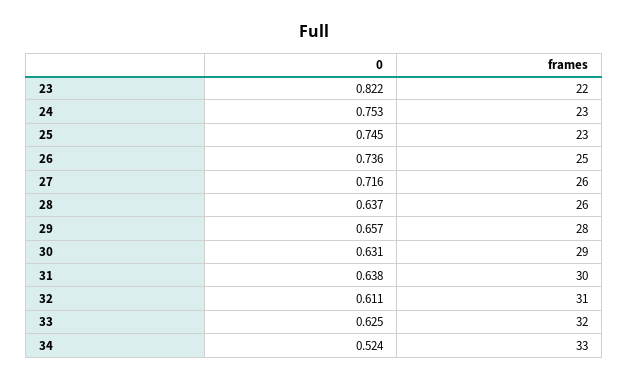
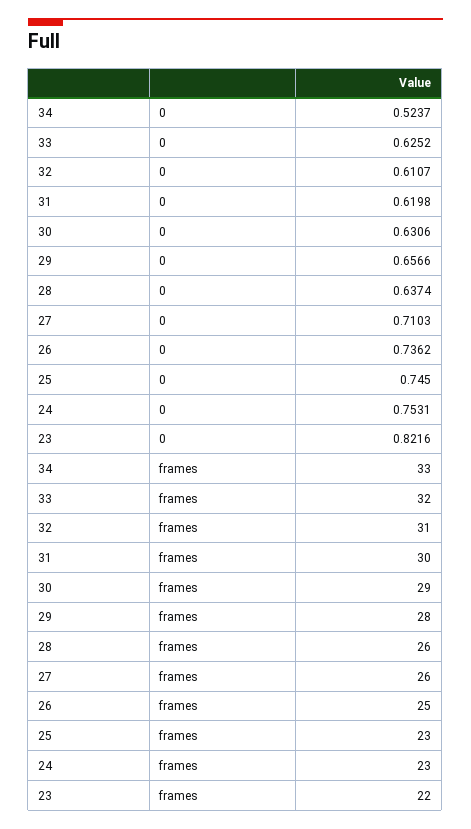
0, 27: 0.716 -> 0.7103
0, 31: 0.638 -> 0.6198

